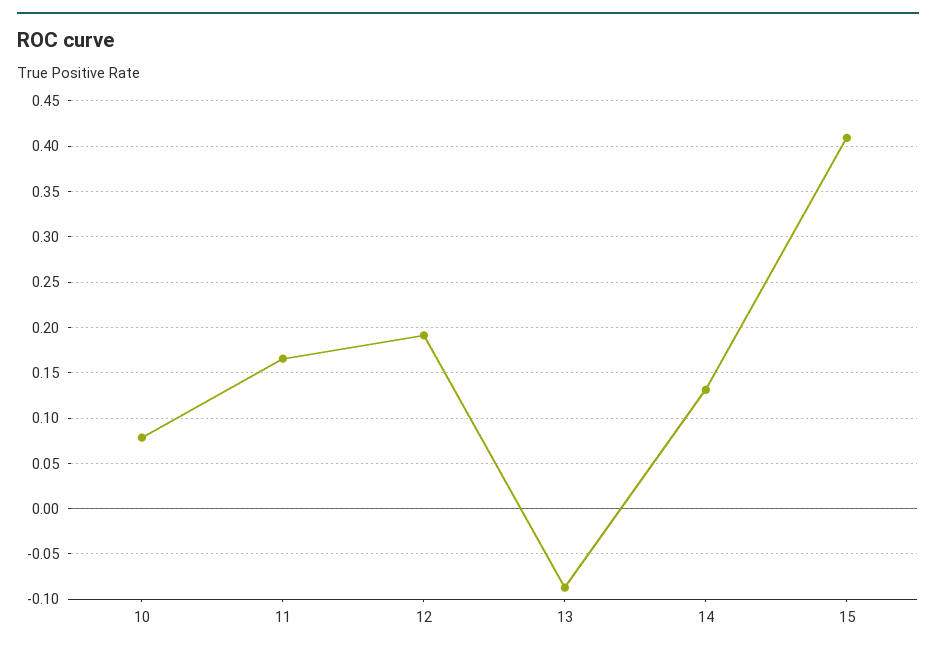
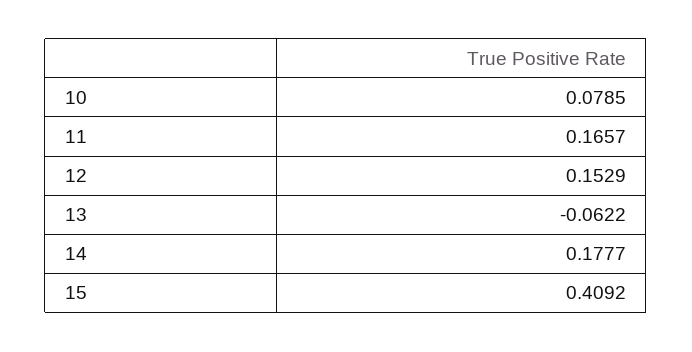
12: 0.19 -> 0.1529
13: -0.09 -> -0.0622
14: 0.13 -> 0.1777

